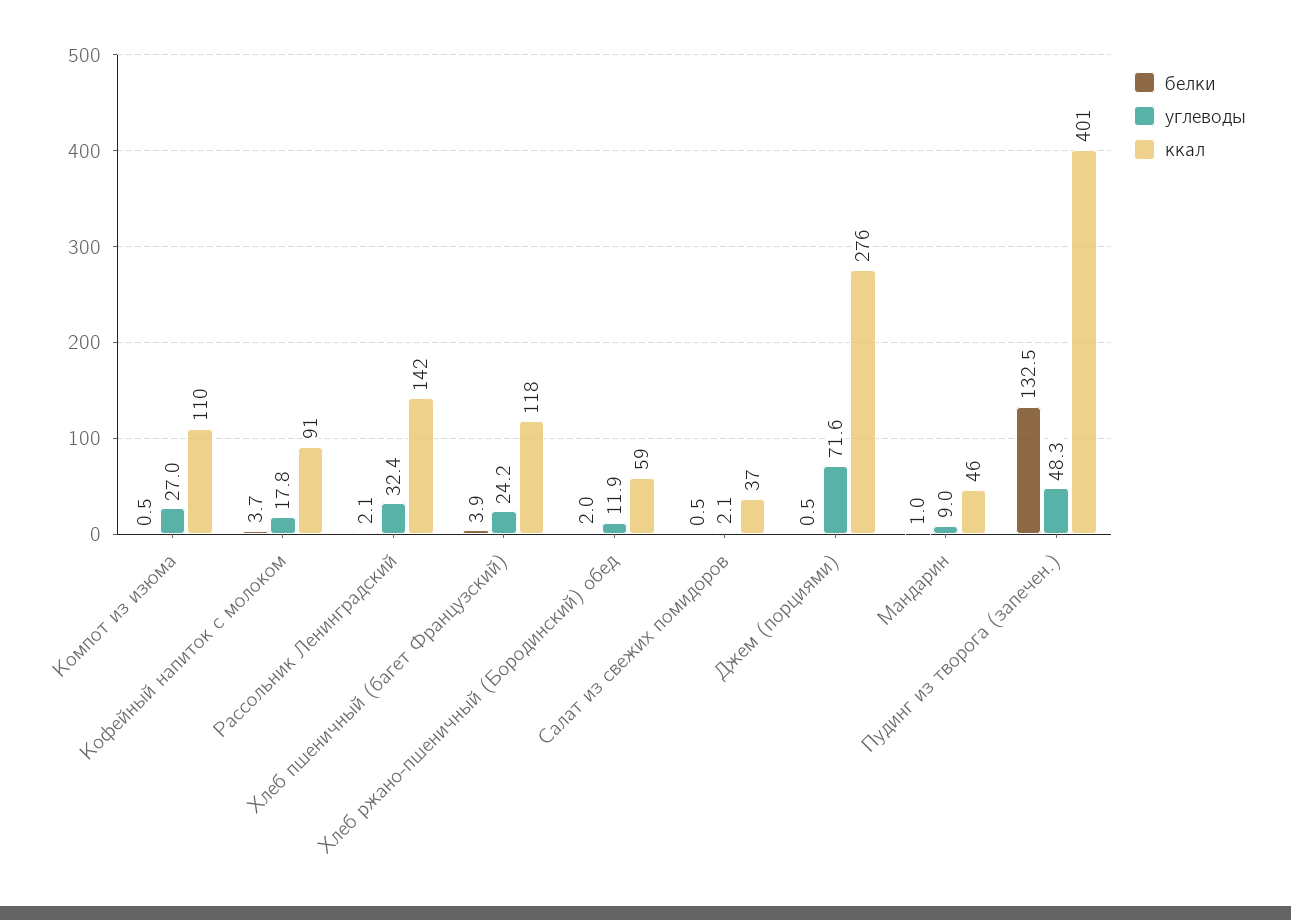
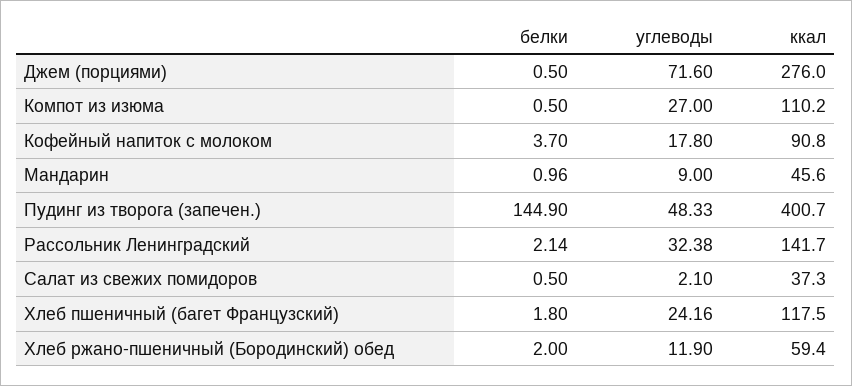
белки, Хлеб пшеничный (багет Французский): 3.9 -> 1.8
белки, Пудинг из творога (запечен.): 132.5 -> 144.9

